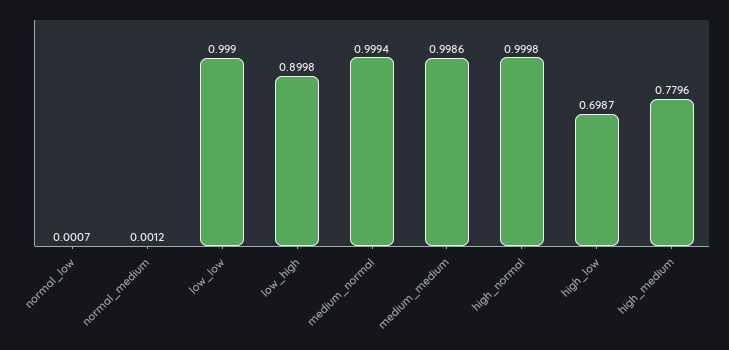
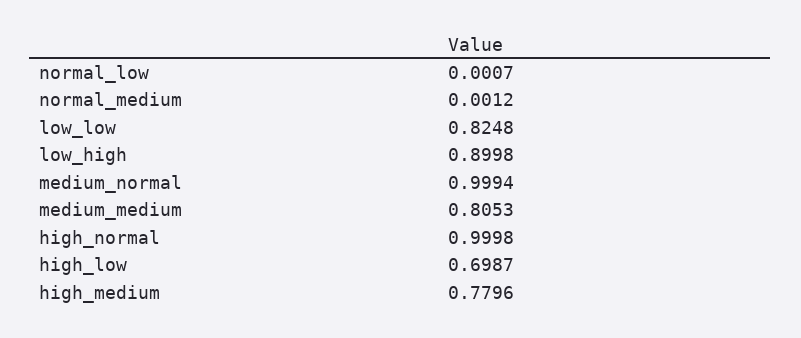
low_low: 0.999 -> 0.8248
medium_medium: 0.9986 -> 0.8053

